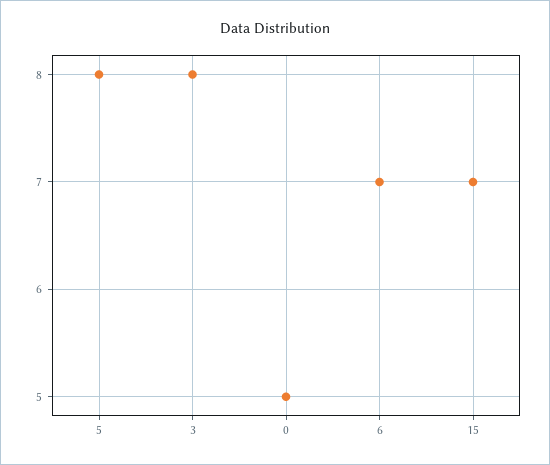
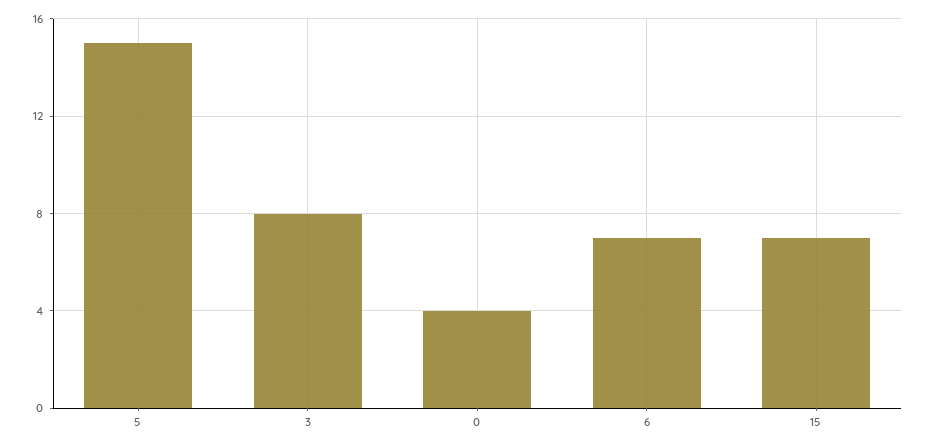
5: 8 -> 15
0: 5 -> 4

